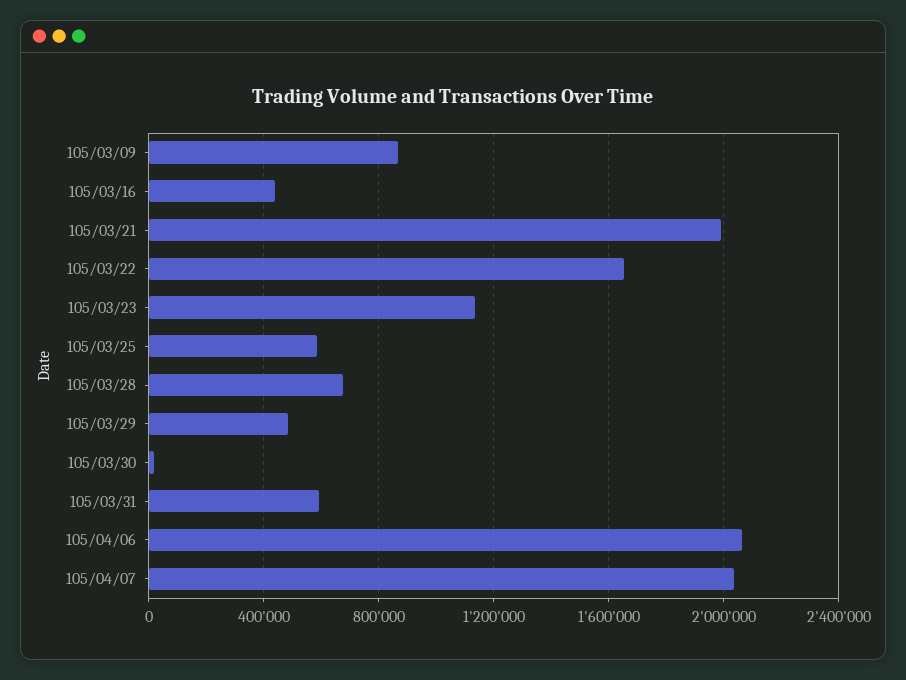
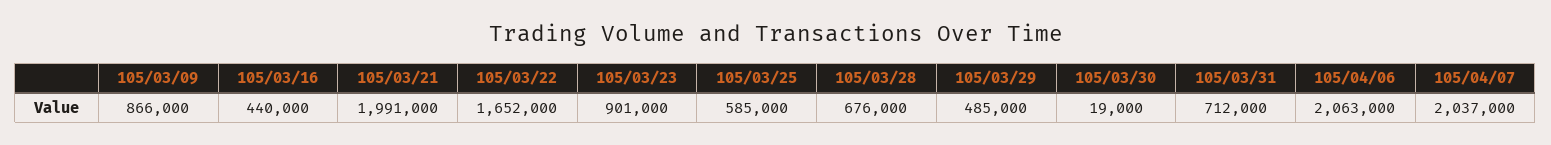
105/03/23: 1150000 -> 901000
105/03/31: 600000 -> 712000

